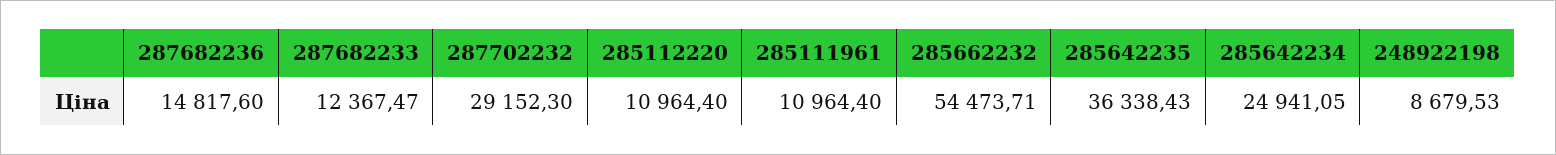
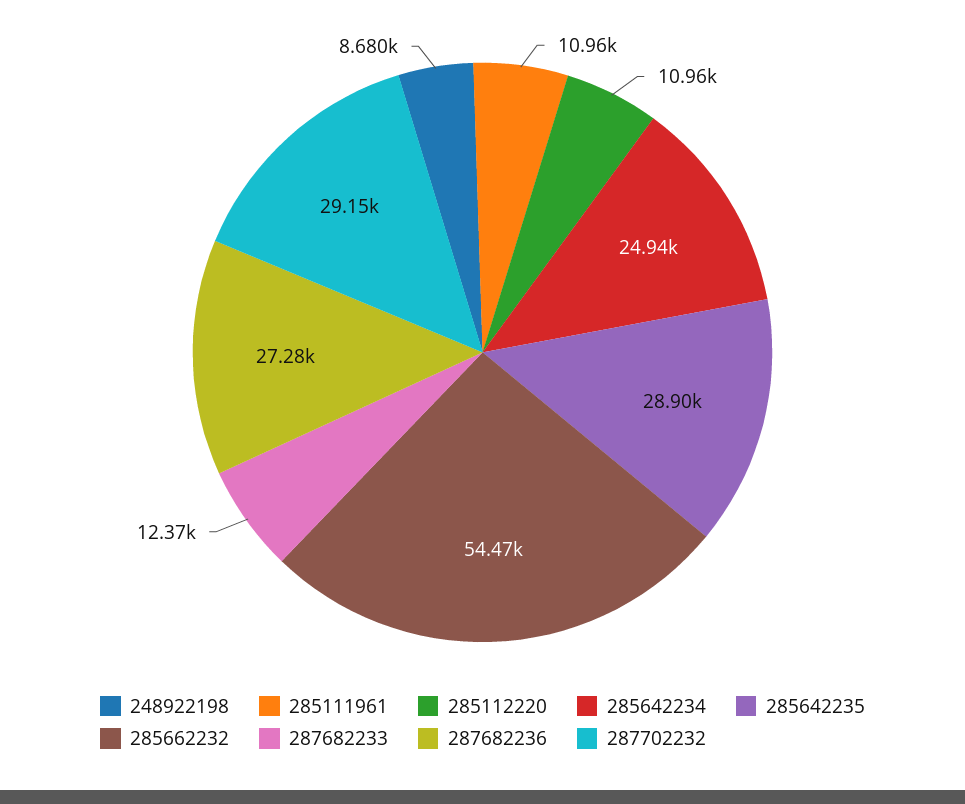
287682236: 14817.6 -> 27280
285642235: 36338.43 -> 28900

